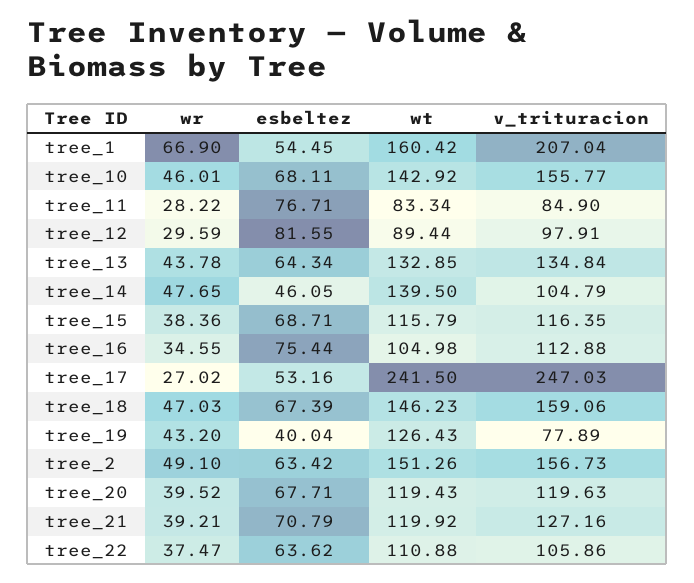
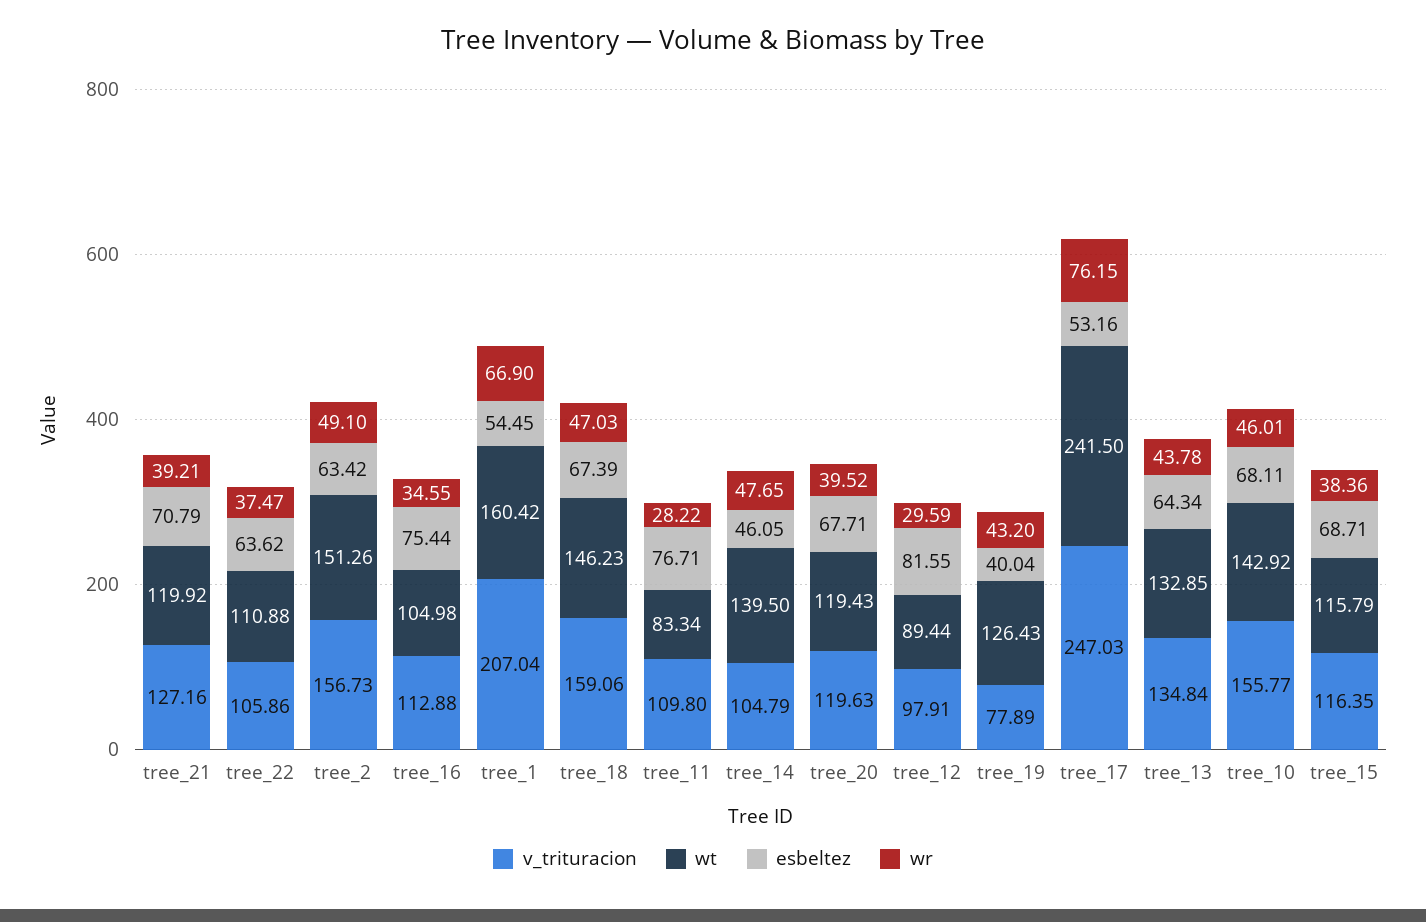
v_trituracion, tree_11: 84.9 -> 109.8
wr, tree_17: 27.02 -> 76.15

